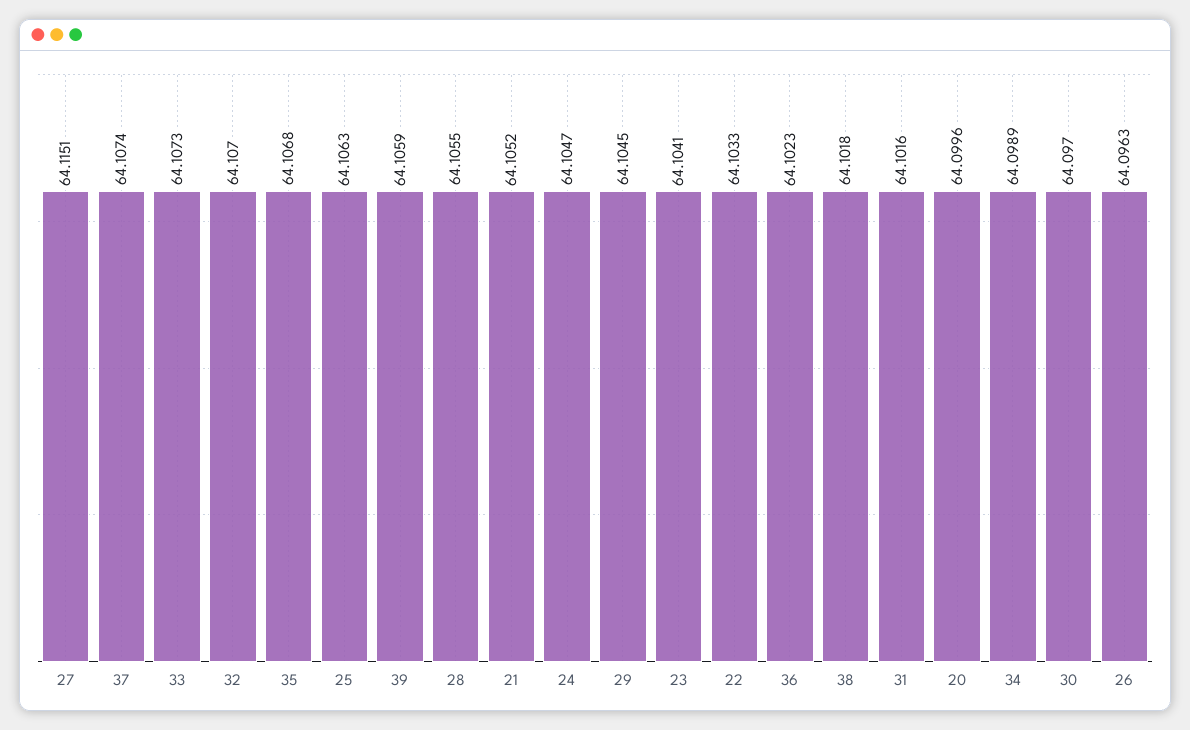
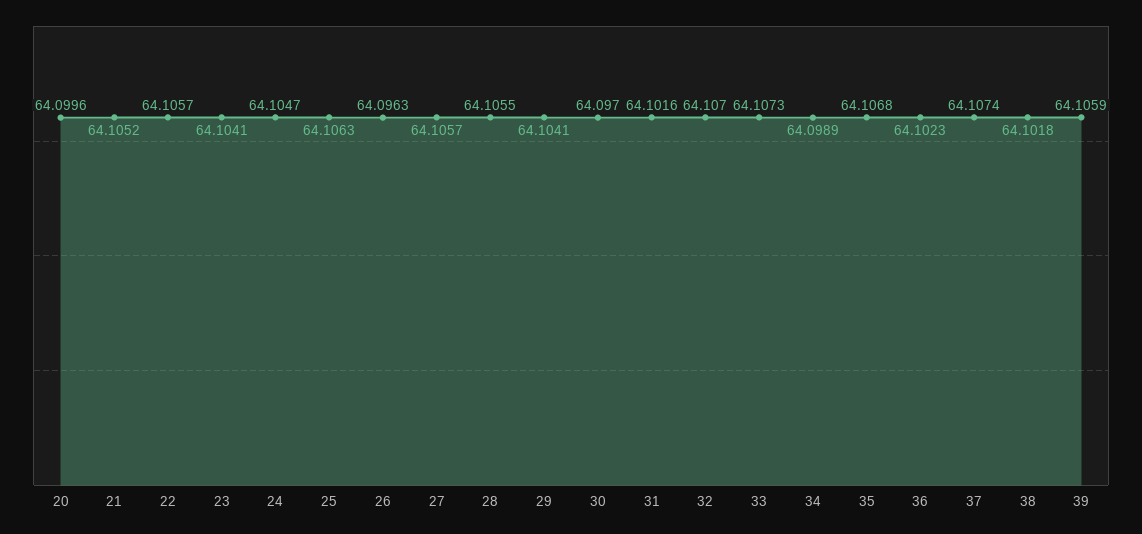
27: 64.1151 -> 64.1057
29: 64.1045 -> 64.1041
22: 64.1033 -> 64.1057

